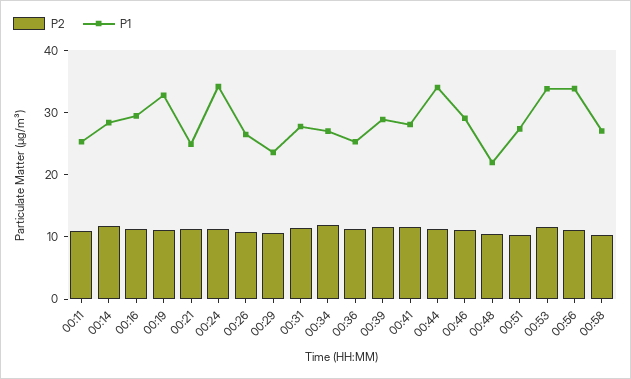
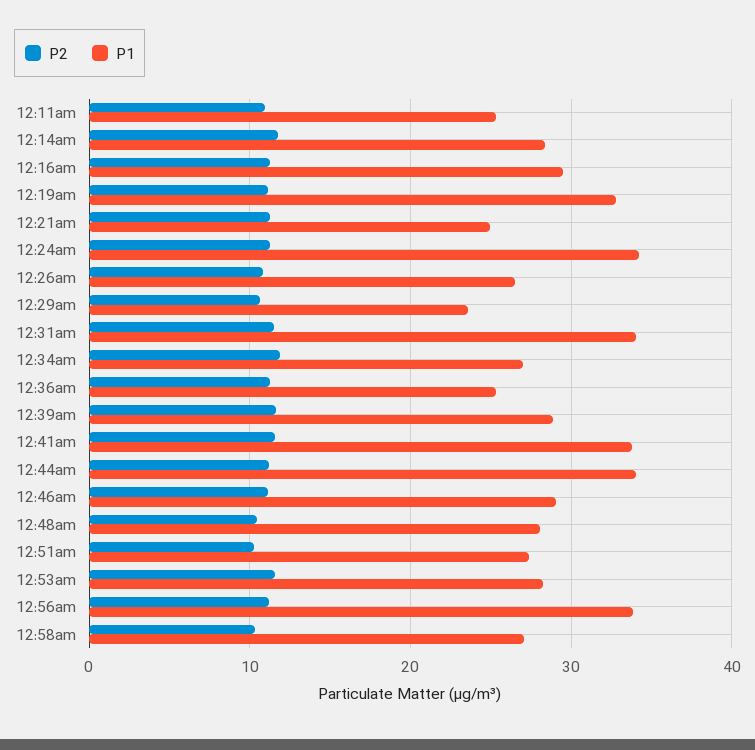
P1, 00:31: 28 -> 34
P1, 00:41: 28 -> 34
P1, 00:48: 22 -> 28
P1, 00:53: 34 -> 28

